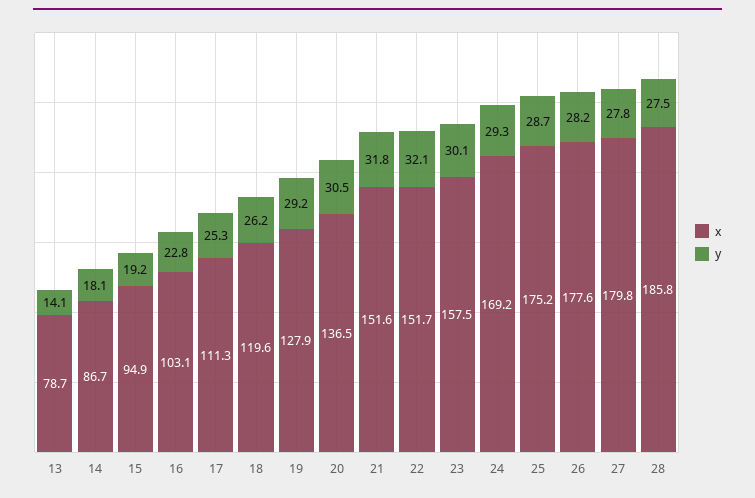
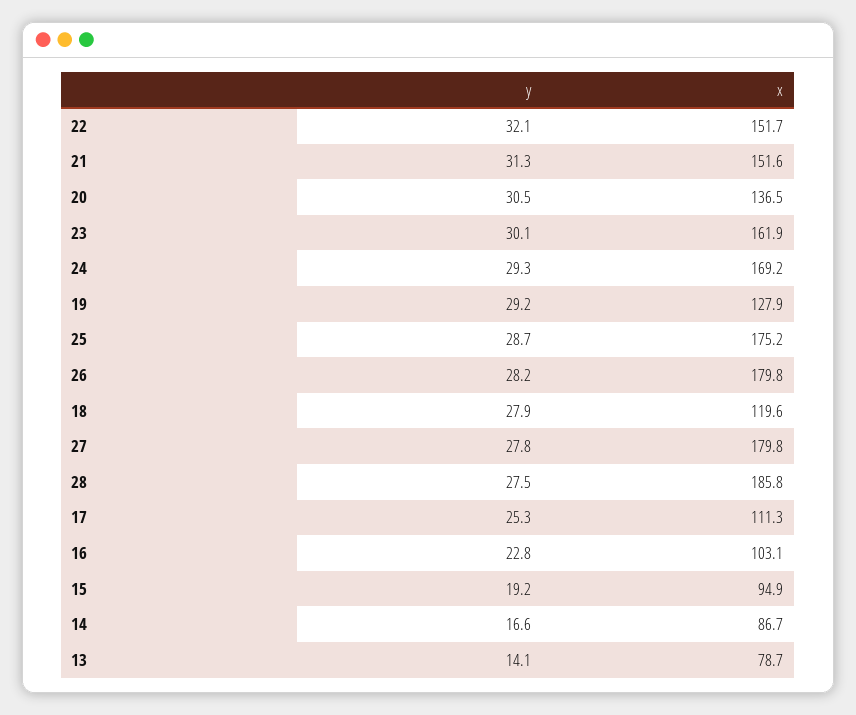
y, 14: 18.1 -> 16.6
y, 18: 26.2 -> 27.9
y, 21: 31.8 -> 31.3
x, 23: 157.5 -> 161.9
x, 26: 177.6 -> 179.8

